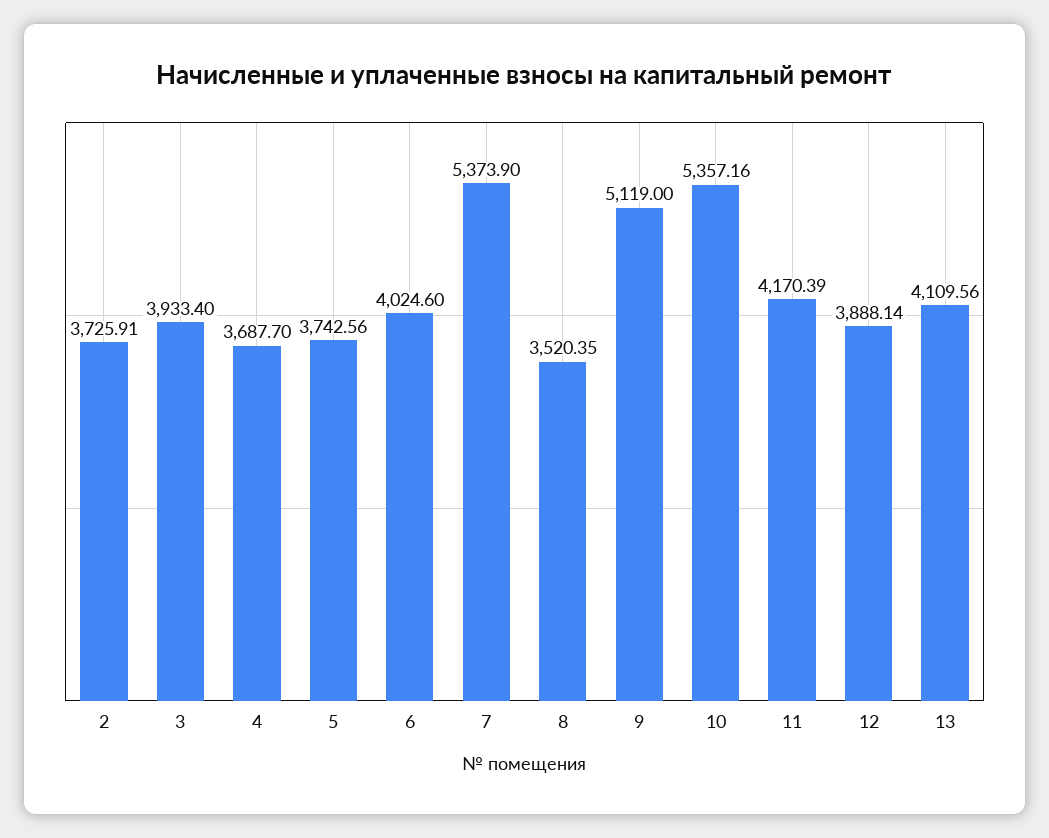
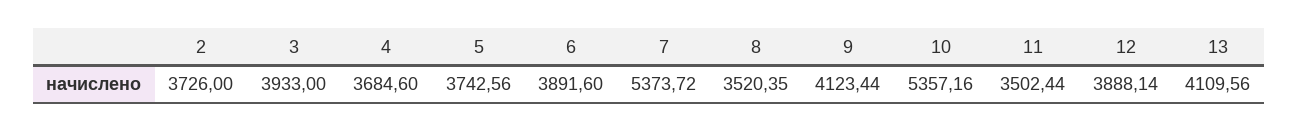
2: 3725.91 -> 3726
3: 3933.4 -> 3933
4: 3687.7 -> 3684.6
6: 4024.6 -> 3891.6
7: 5373.9 -> 5373.72
9: 5119 -> 4123.44
11: 4170.39 -> 3502.44

